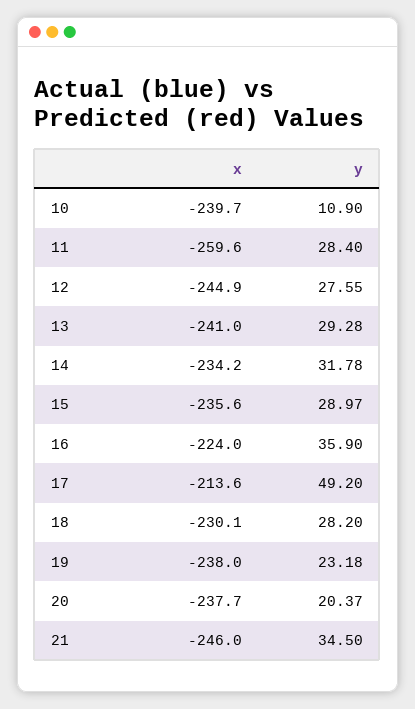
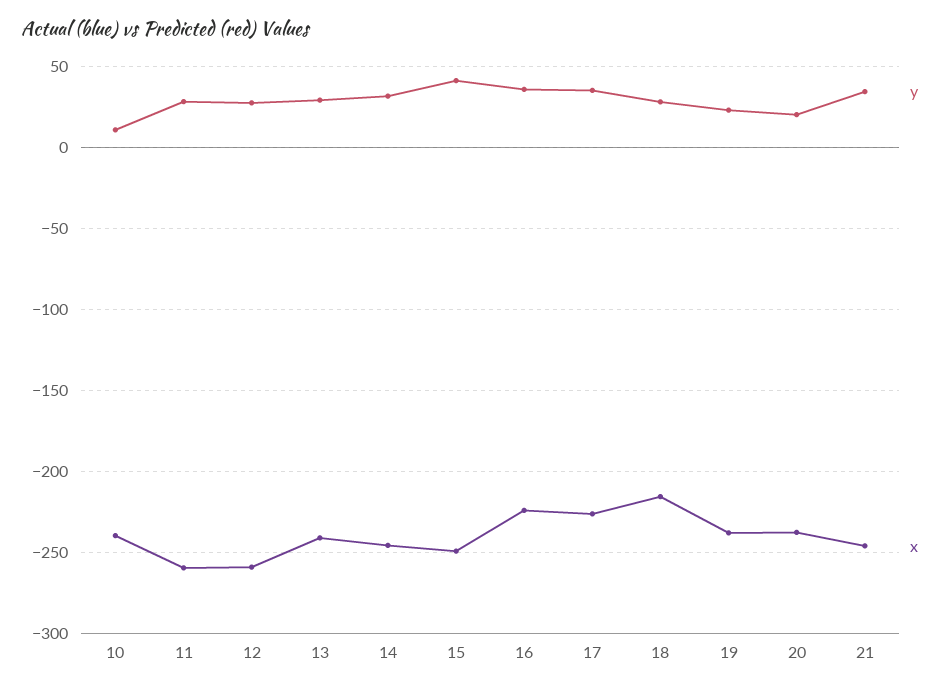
x, 12: -244.9 -> -260
x, 14: -234.2 -> -245
x, 15: -235.6 -> -250
y, 15: 28.97 -> 40
x, 17: -213.6 -> -225
y, 17: 49.2 -> 35
x, 18: -230.1 -> -215

